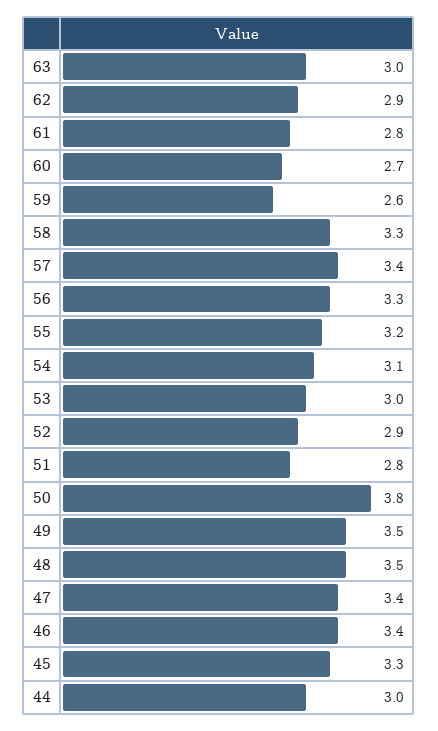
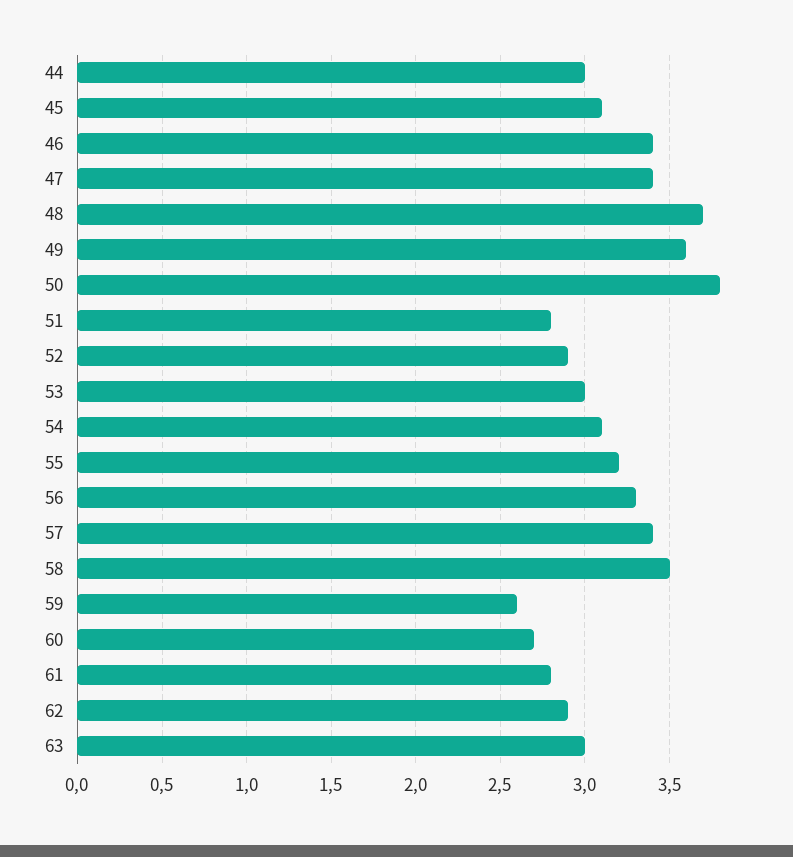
58: 3.3 -> 3.5
49: 3.5 -> 3.6
48: 3.5 -> 3.7
45: 3.3 -> 3.1

